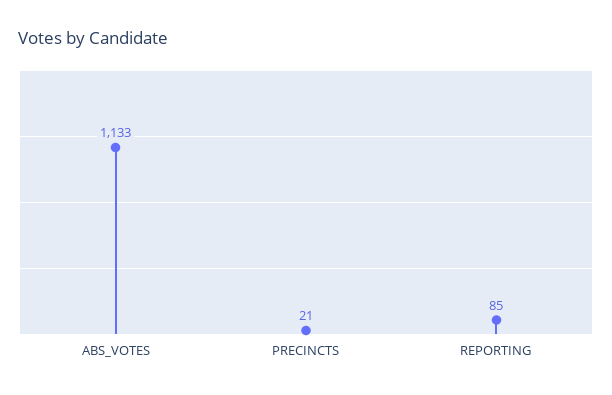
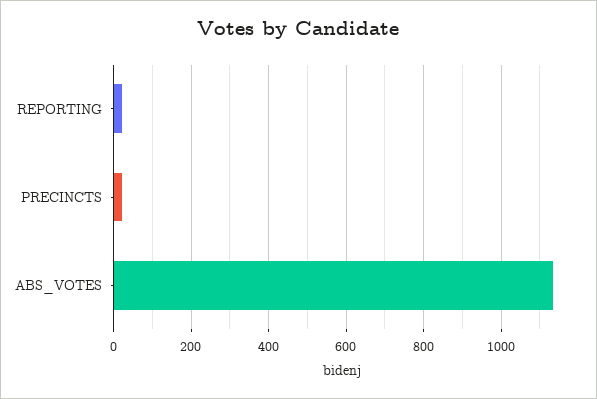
REPORTING: 85 -> 20

